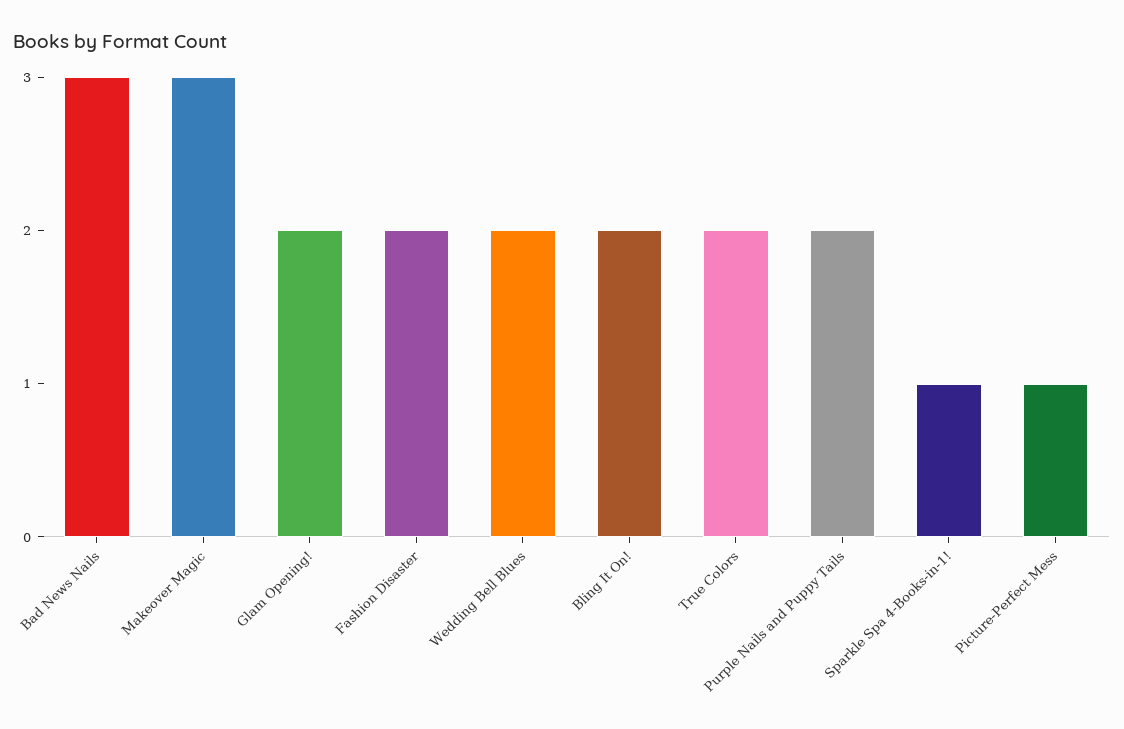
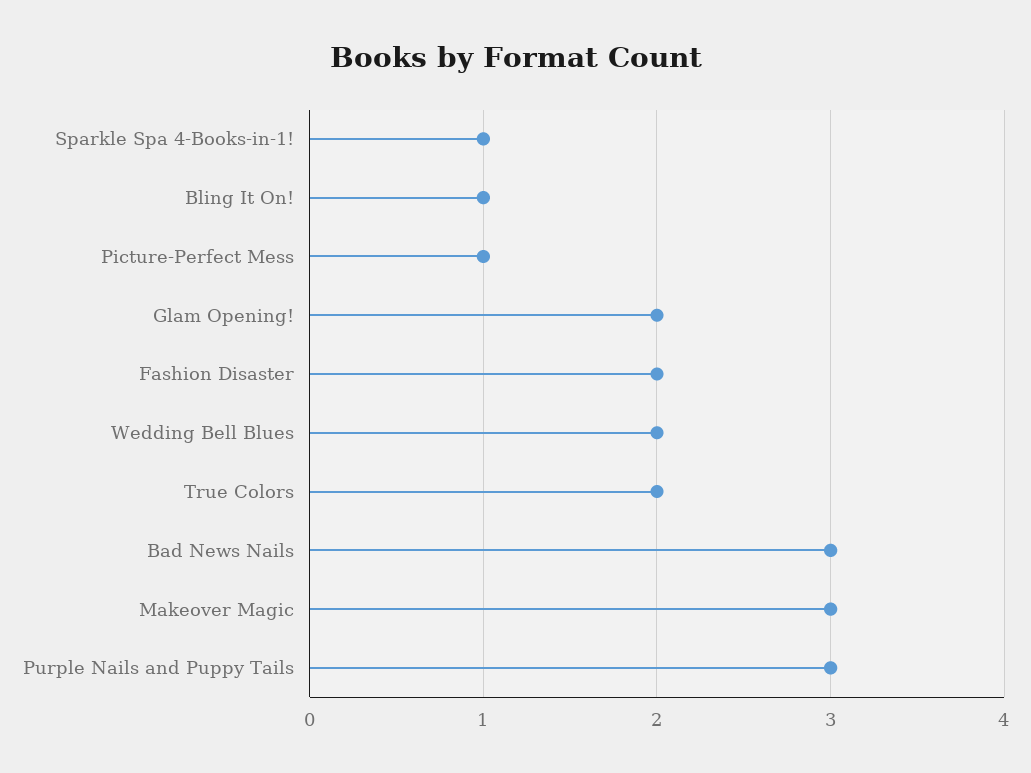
Bling It On!: 2 -> 1
Purple Nails and Puppy Tails: 2 -> 3

